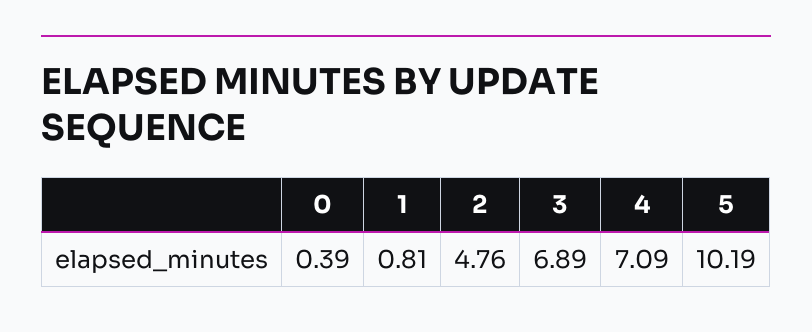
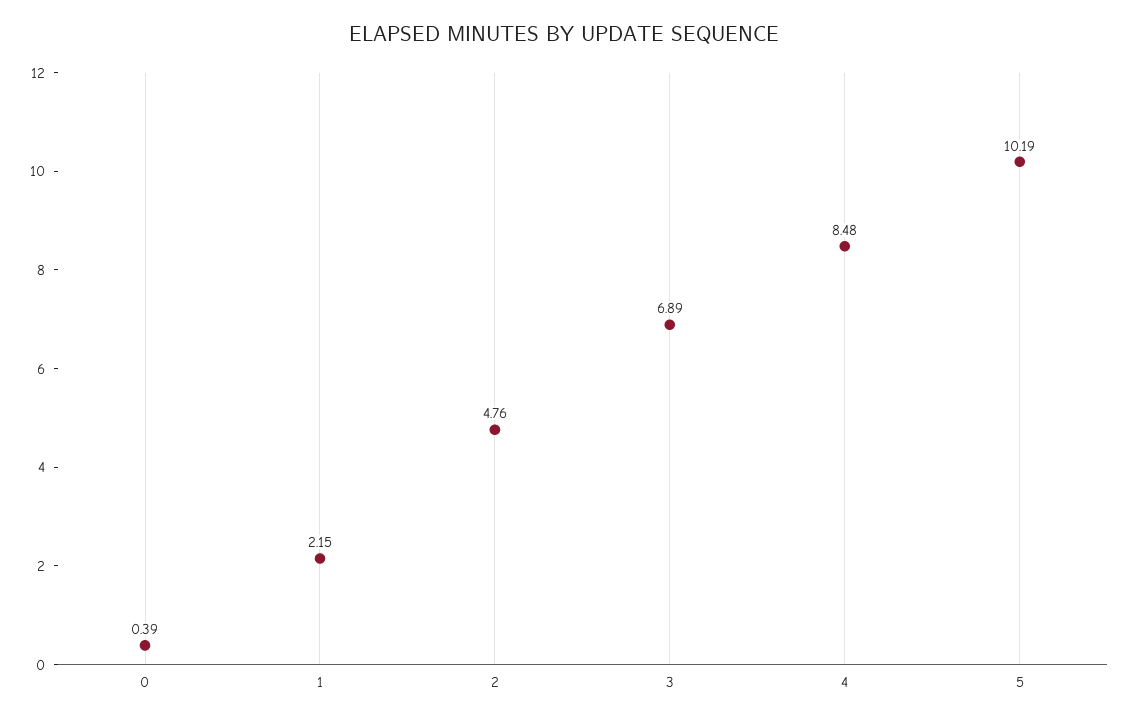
1: 0.81 -> 2.15
4: 7.09 -> 8.48

